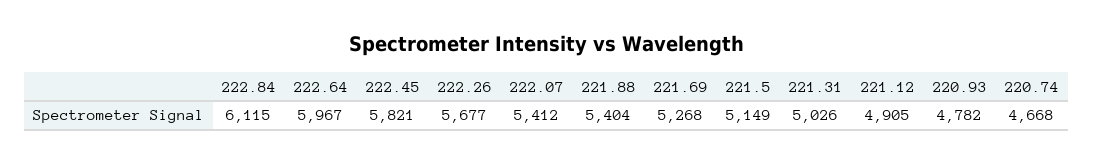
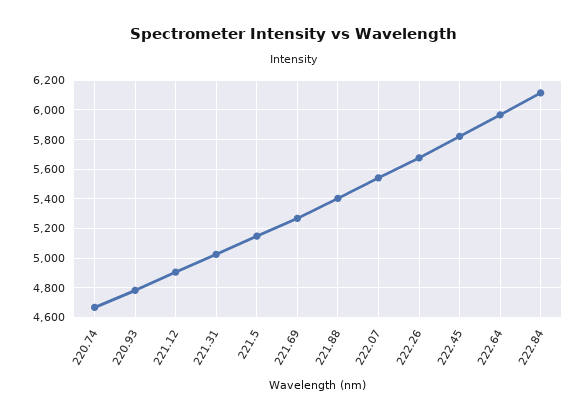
222.07: 5412 -> 5550

